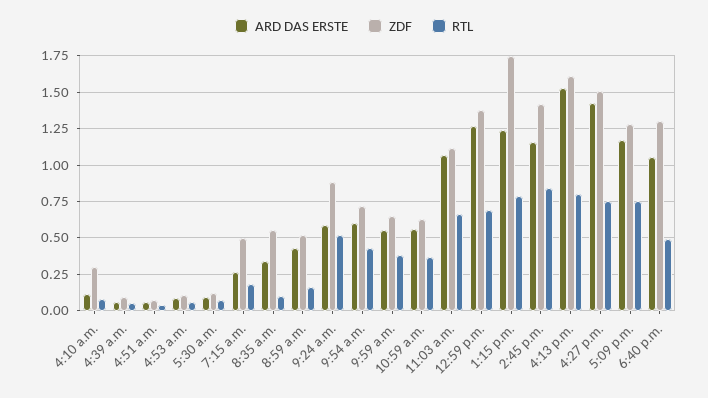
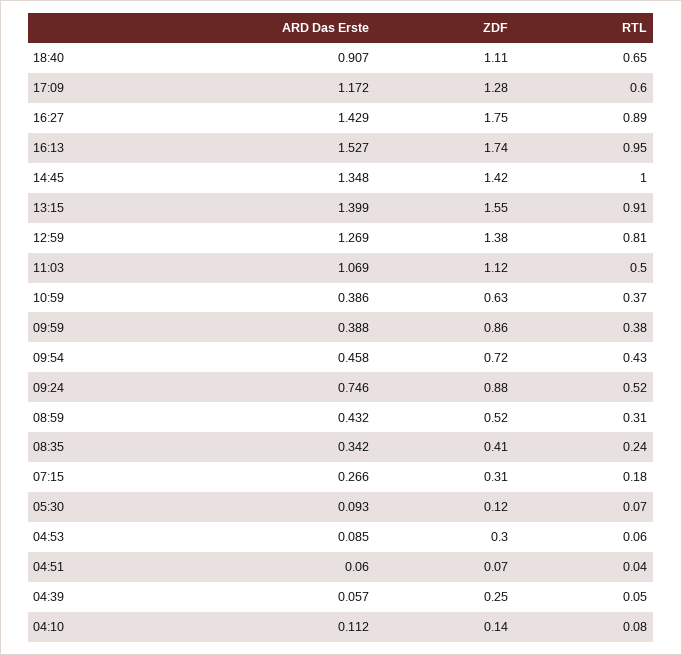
ZDF, 4:10 a.m.: 0.3 -> 0.14
ZDF, 4:39 a.m.: 0.1 -> 0.25
ZDF, 4:53 a.m.: 0.1 -> 0.3
ZDF, 7:15 a.m.: 0.5 -> 0.31
ZDF, 8:35 a.m.: 0.55 -> 0.41
RTL, 8:35 a.m.: 0.1 -> 0.24
RTL, 8:59 a.m.: 0.15 -> 0.31
ARD DAS ERSTE, 9:24 a.m.: 0.6 -> 0.746
ARD DAS ERSTE, 9:54 a.m.: 0.6 -> 0.458
ARD DAS ERSTE, 9:59 a.m.: 0.55 -> 0.388
ZDF, 9:59 a.m.: 0.65 -> 0.86
ARD DAS ERSTE, 10:59 a.m.: 0.55 -> 0.386
RTL, 11:03 a.m.: 0.65 -> 0.5
RTL, 12:59 p.m.: 0.7 -> 0.81
ARD DAS ERSTE, 1:15 p.m.: 1.25 -> 1.399
ZDF, 1:15 p.m.: 1.75 -> 1.55
RTL, 1:15 p.m.: 0.8 -> 0.91
ARD DAS ERSTE, 2:45 p.m.: 1.15 -> 1.348
RTL, 2:45 p.m.: 0.85 -> 1
ZDF, 4:13 p.m.: 1.6 -> 1.74
RTL, 4:13 p.m.: 0.8 -> 0.95
ZDF, 4:27 p.m.: 1.5 -> 1.75
RTL, 4:27 p.m.: 0.75 -> 0.89
RTL, 5:09 p.m.: 0.75 -> 0.6
ARD DAS ERSTE, 6:40 p.m.: 1.05 -> 0.907
ZDF, 6:40 p.m.: 1.3 -> 1.11
RTL, 6:40 p.m.: 0.5 -> 0.65

